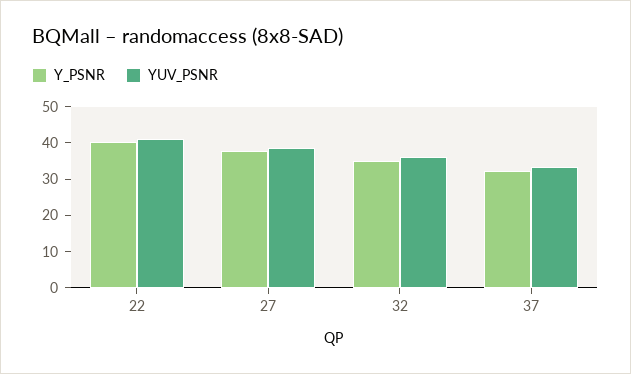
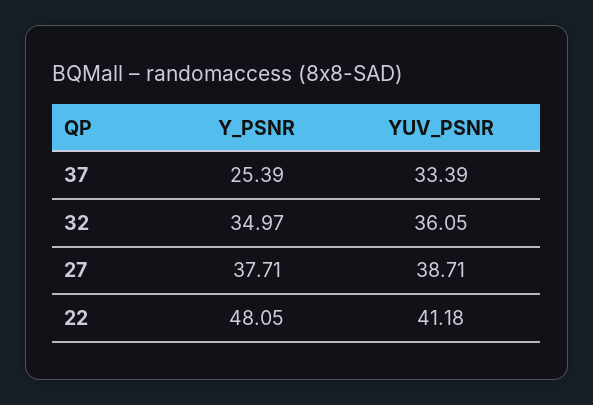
Y_PSNR, 22: 40 -> 48.05
Y_PSNR, 37: 32.5 -> 25.39

